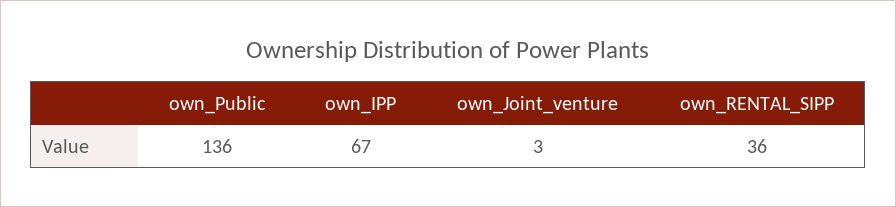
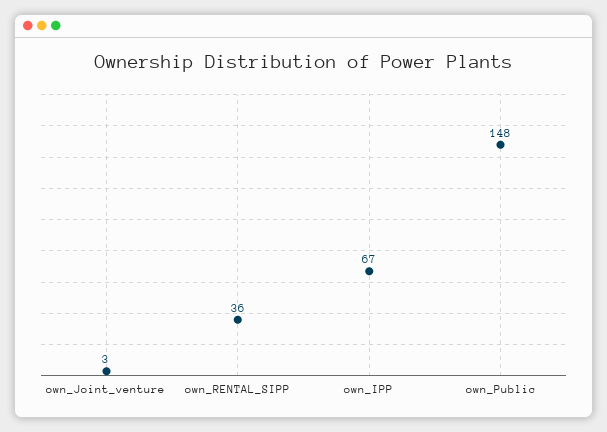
own_Public: 136 -> 148

